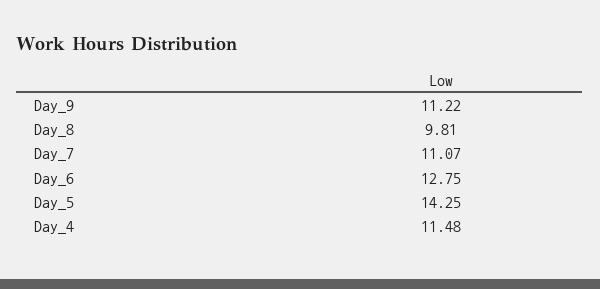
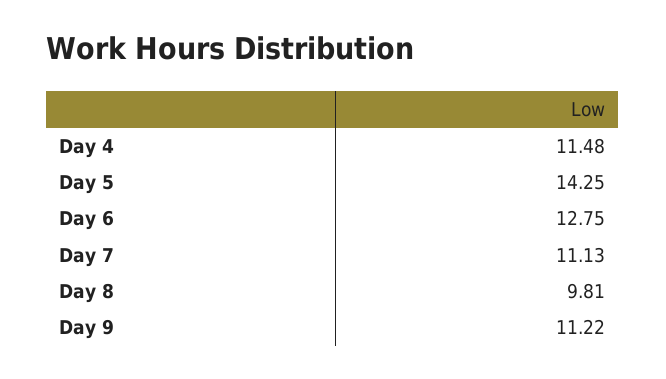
Day_7: 11.07 -> 11.13

